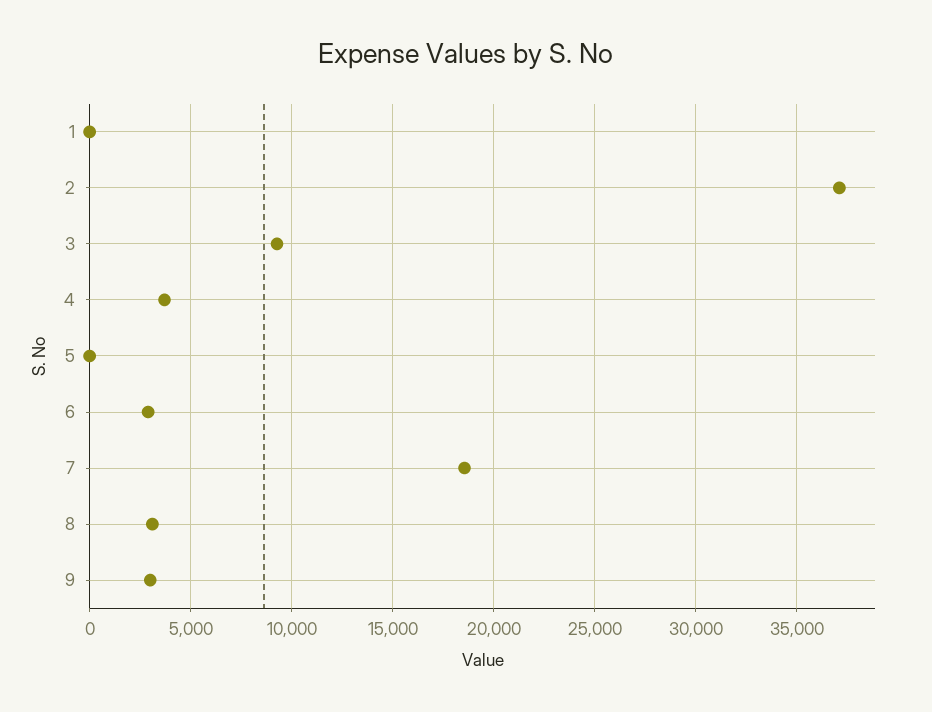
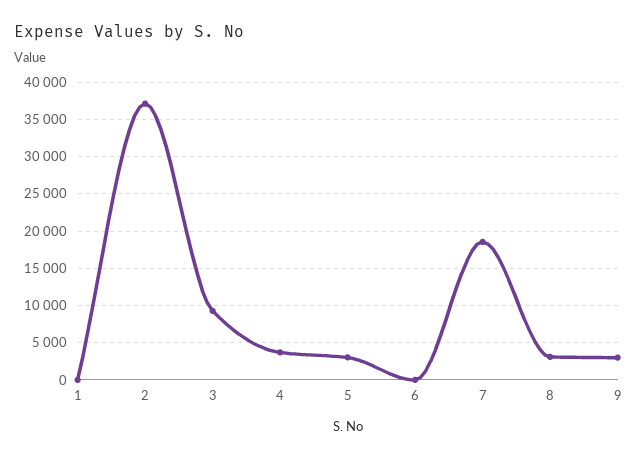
5: 0 -> 3000
6: 3000 -> 0

